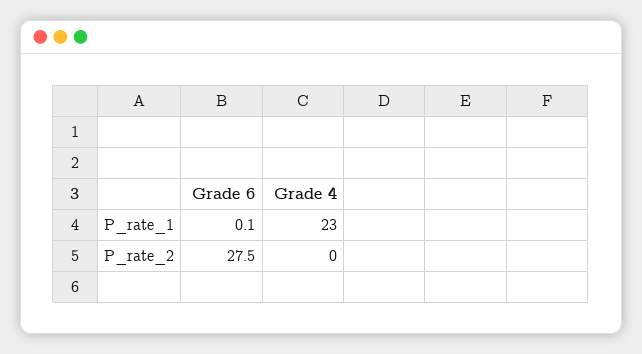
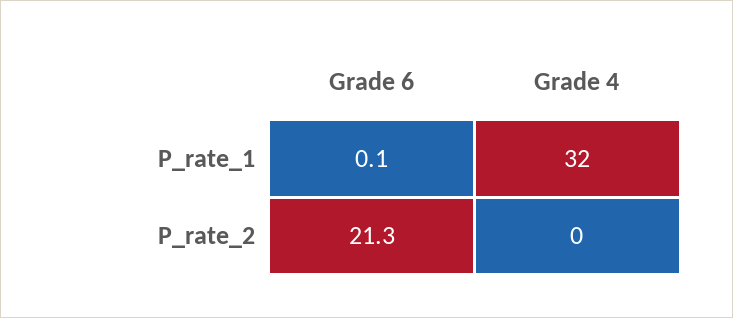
Grade 4, P_rate_1: 23 -> 32
Grade 6, P_rate_2: 27.5 -> 21.3

